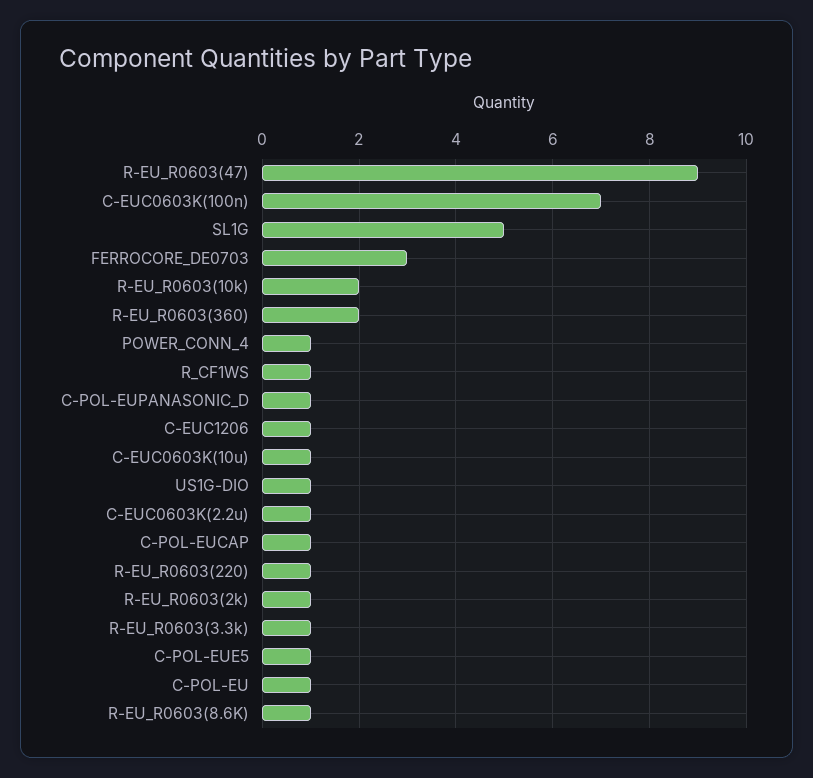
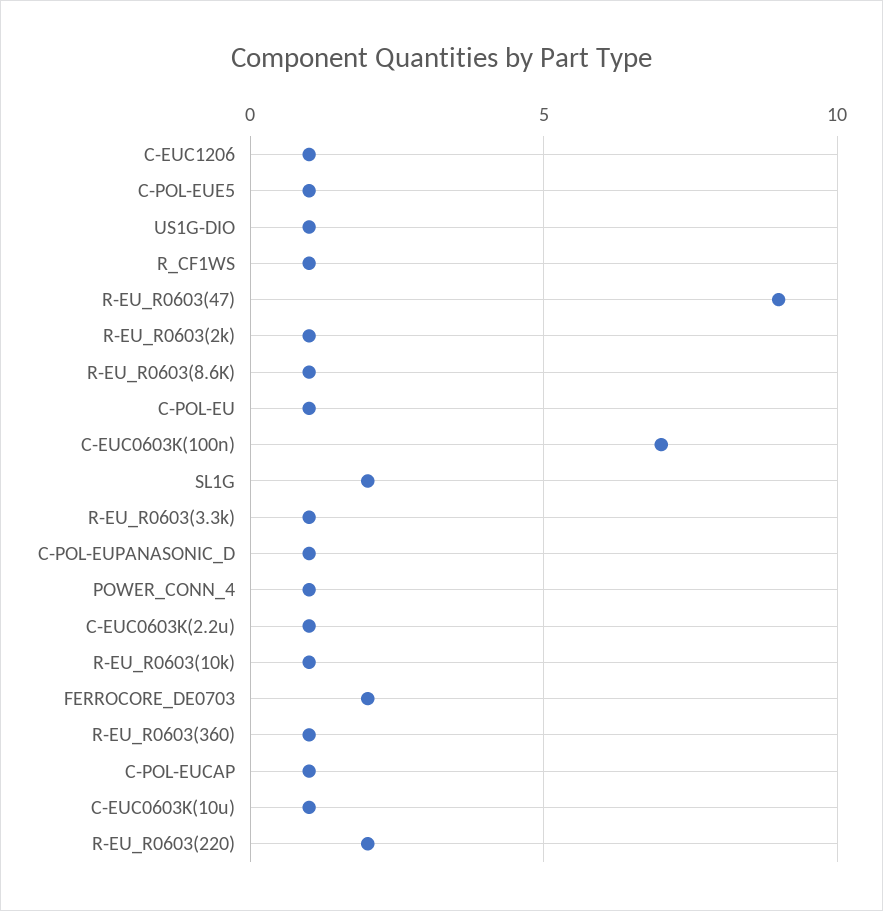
SL1G: 5 -> 2
FERROCORE_DE0703: 3 -> 2
R-EU_R0603(10k): 2 -> 1
R-EU_R0603(360): 2 -> 1
R-EU_R0603(220): 1 -> 2

